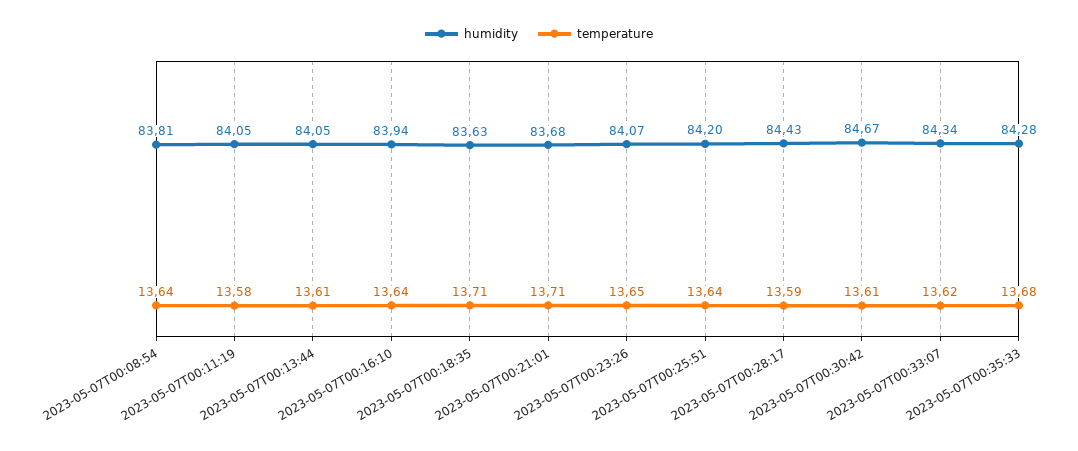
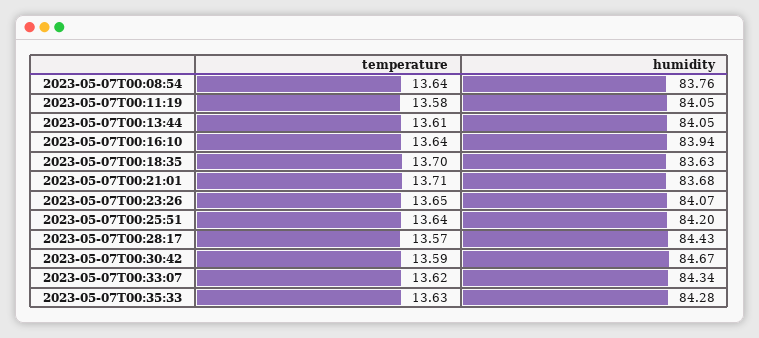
humidity, 2023-05-07T00:08:54: 83.81 -> 83.76
temperature, 2023-05-07T00:18:35: 13.71 -> 13.7
temperature, 2023-05-07T00:28:17: 13.59 -> 13.57
temperature, 2023-05-07T00:30:42: 13.61 -> 13.59
temperature, 2023-05-07T00:35:33: 13.68 -> 13.63

